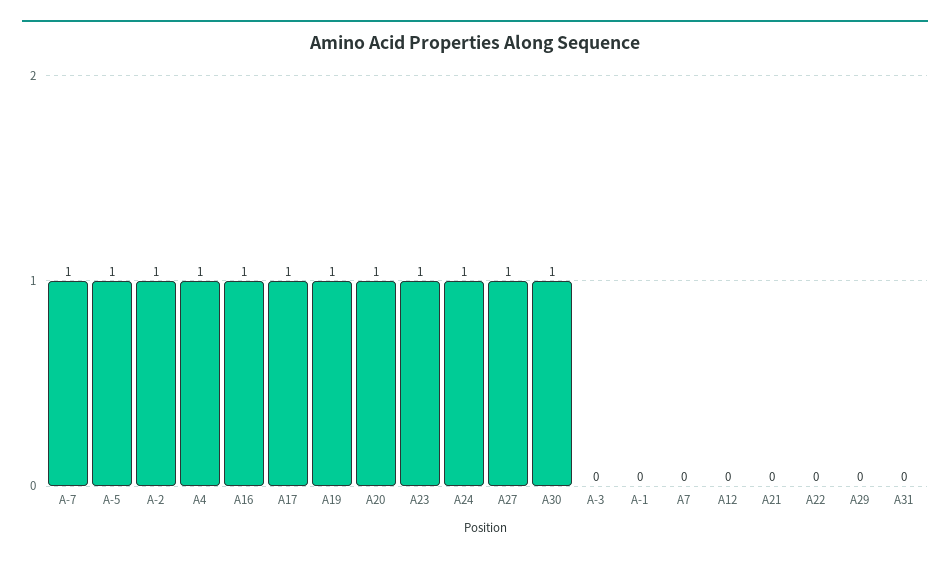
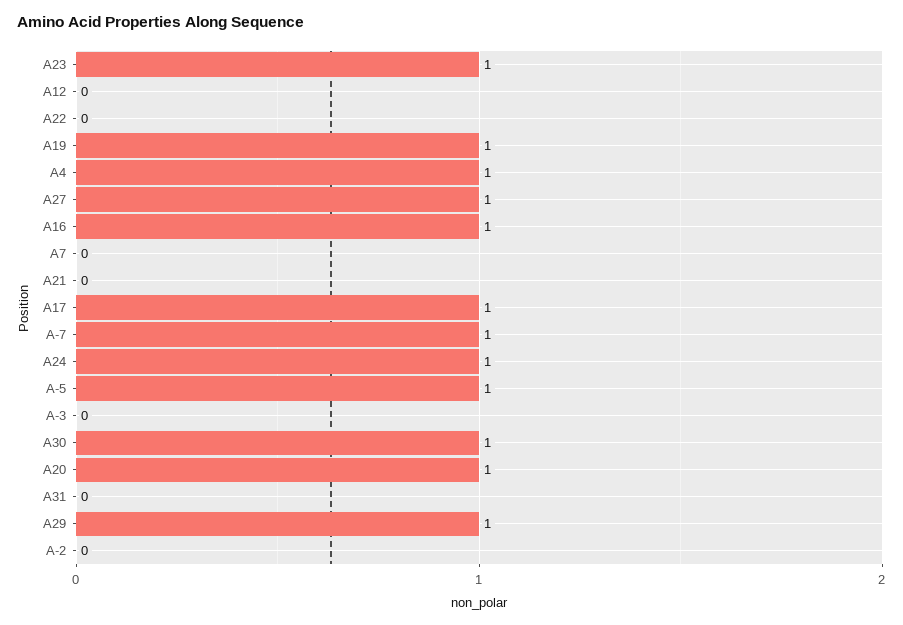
A-2: 1 -> 0
A-1: 0 -> none
A29: 0 -> 1

